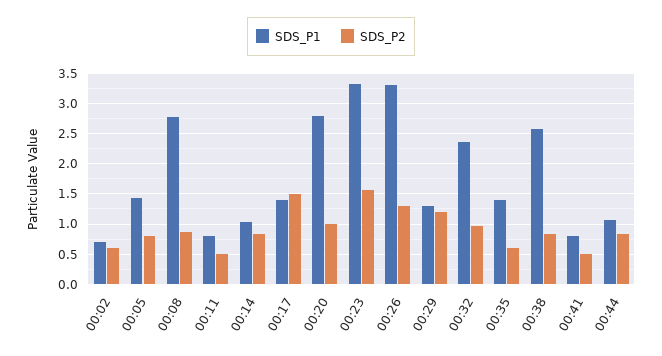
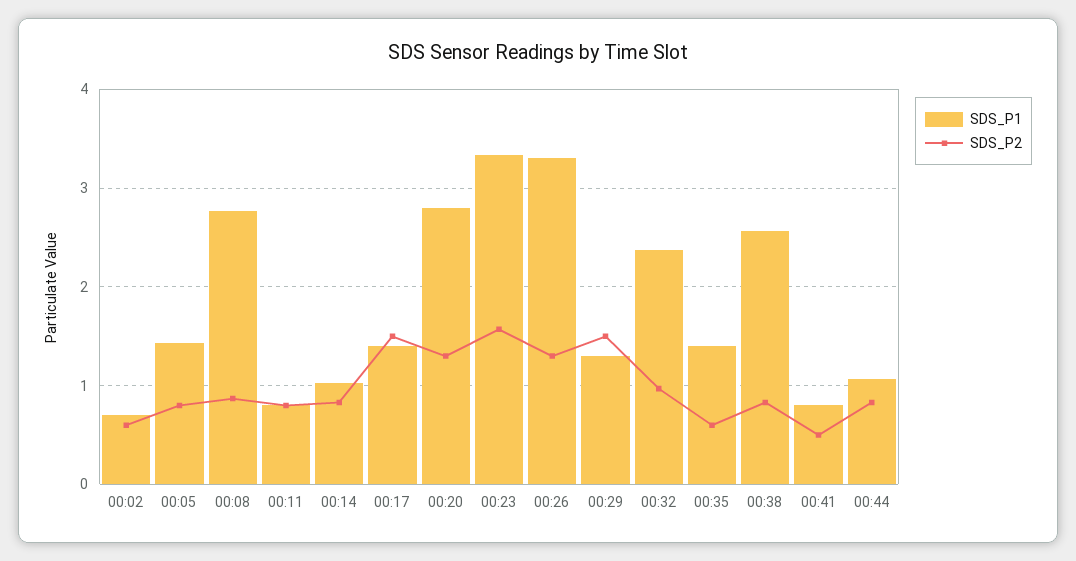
SDS_P2, 00:11: 0.5 -> 0.8
SDS_P2, 00:20: 1 -> 1.3
SDS_P2, 00:29: 1.2 -> 1.5

